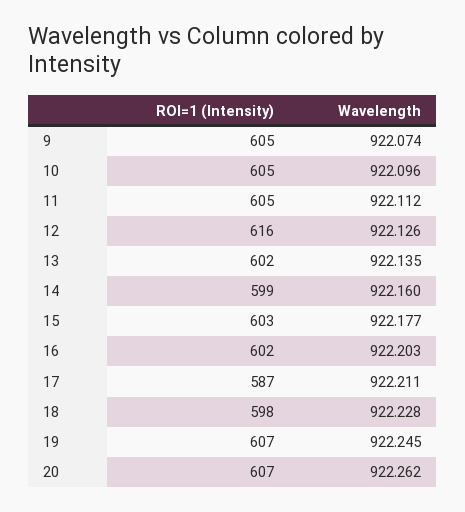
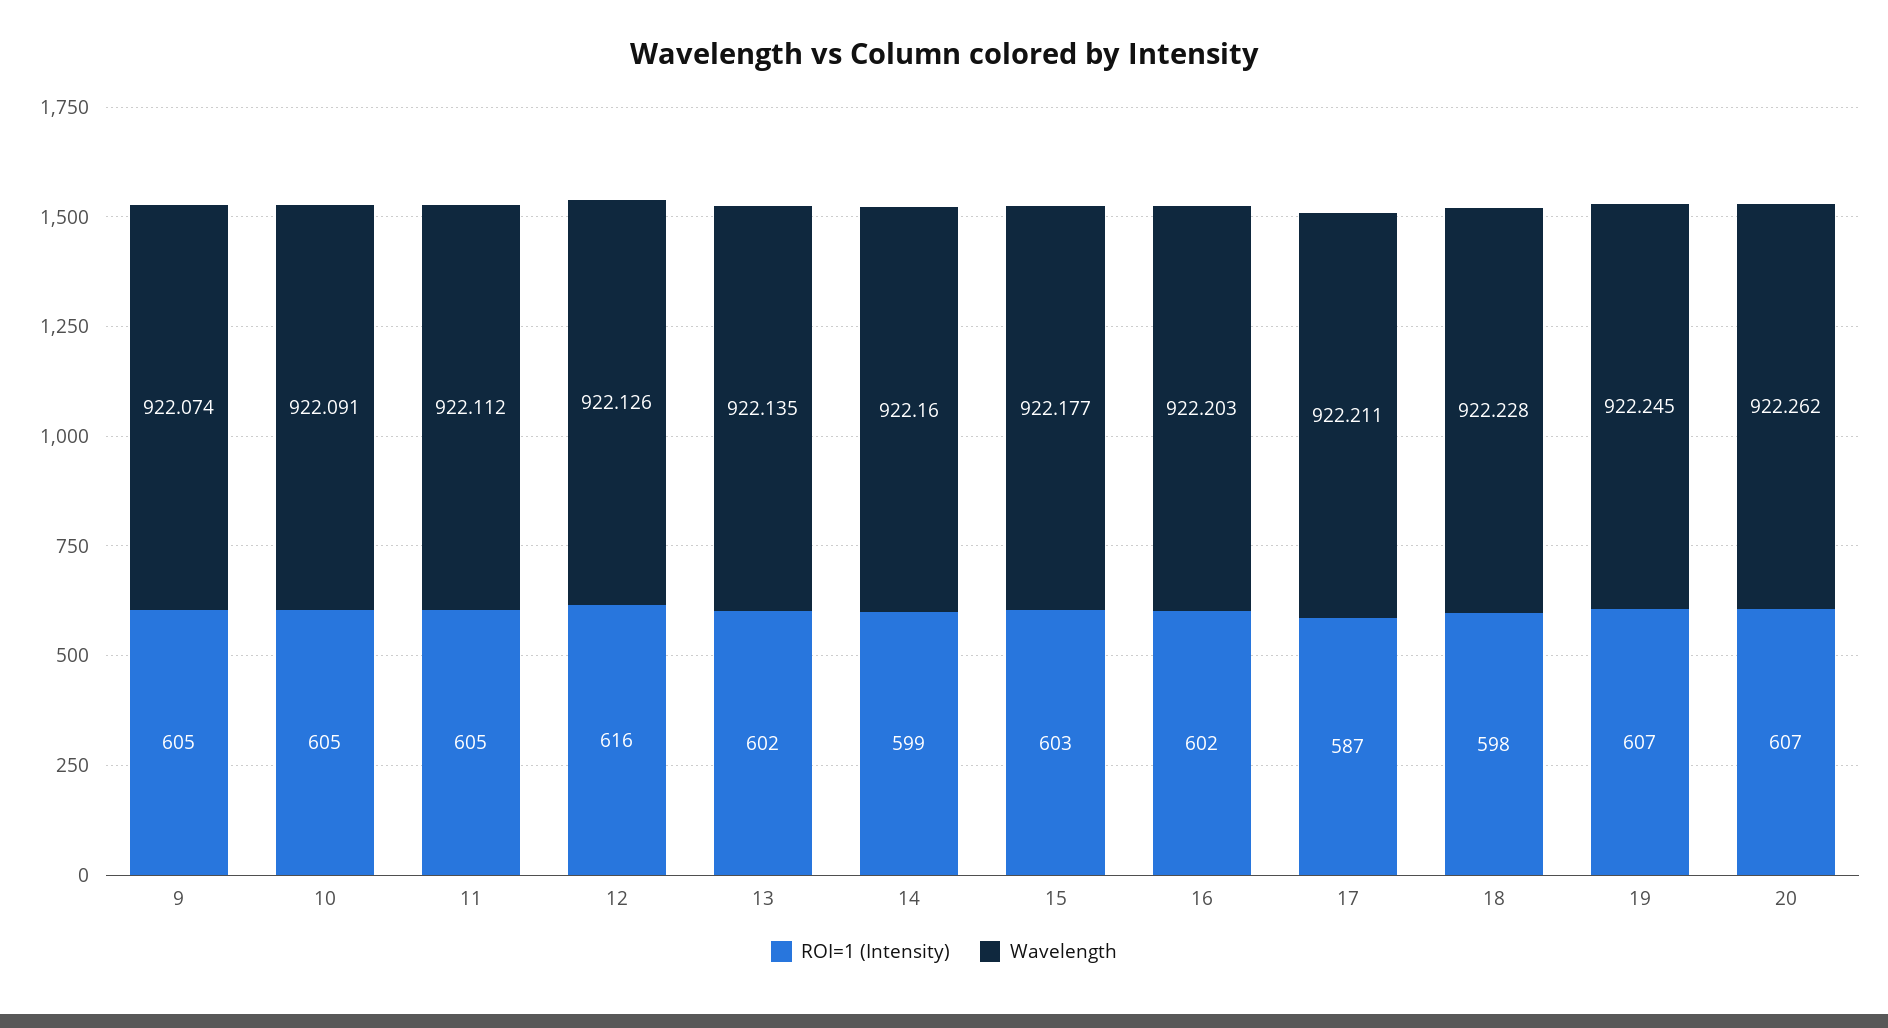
Wavelength, 10: 922.096 -> 922.091

